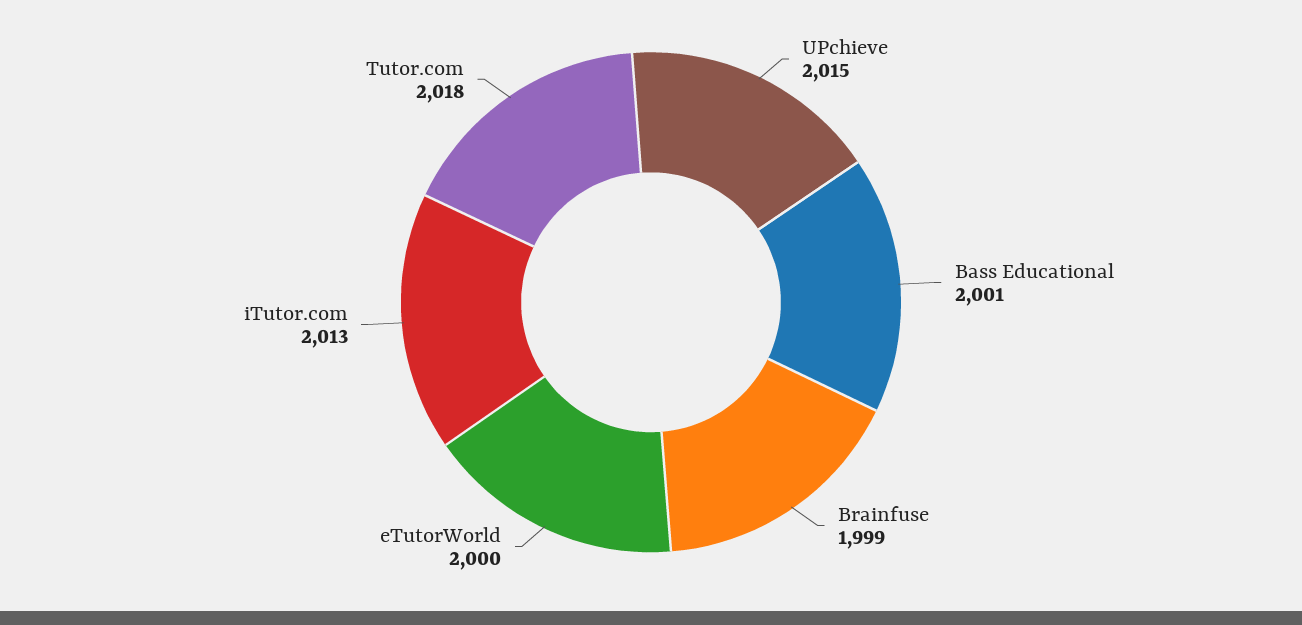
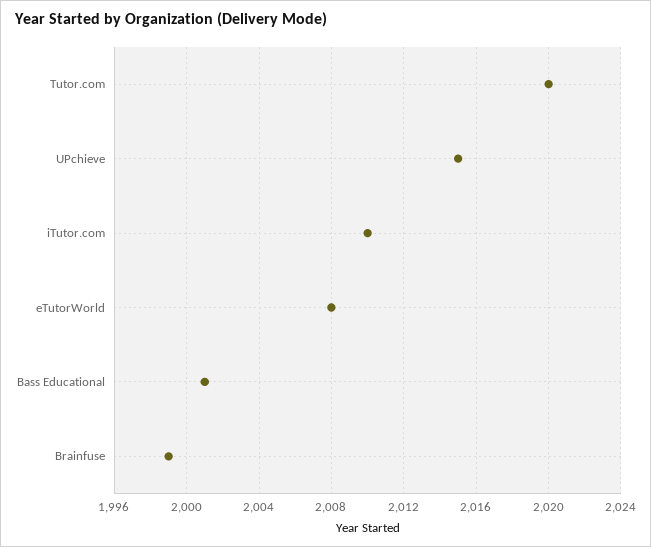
eTutorWorld: 2000 -> 2008
iTutor.com: 2013 -> 2010
Tutor.com: 2018 -> 2020

